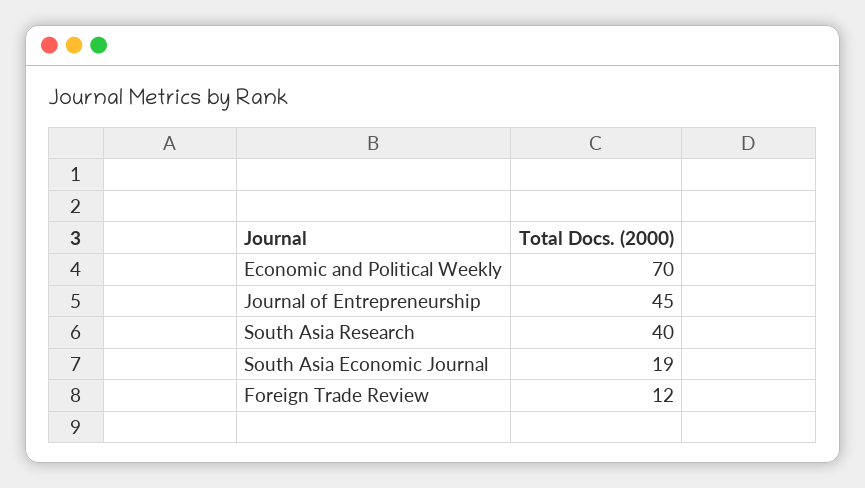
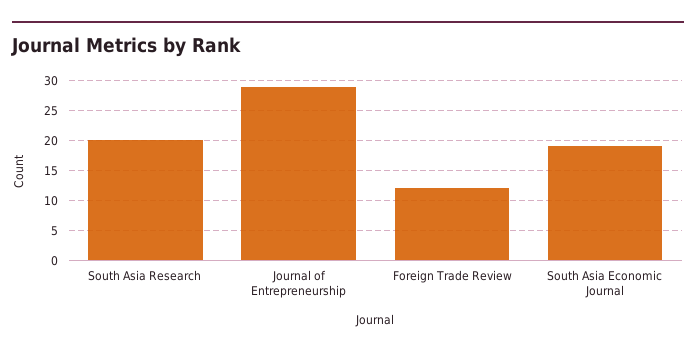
Economic and Political Weekly: 70 -> none
Journal of Entrepreneurship: 45 -> 30
South Asia Research: 40 -> 20

